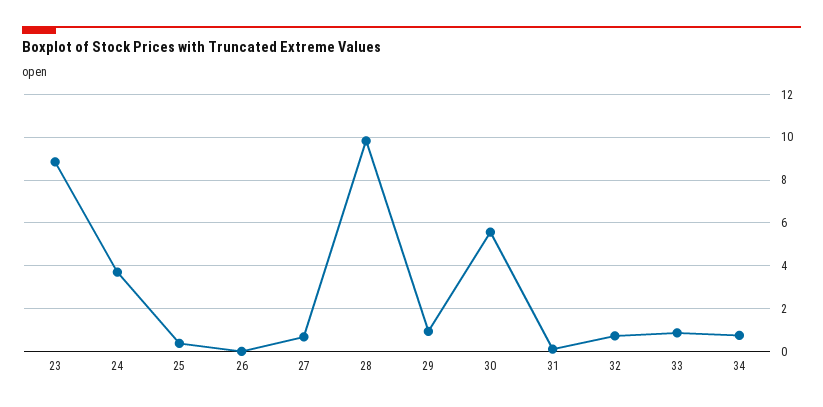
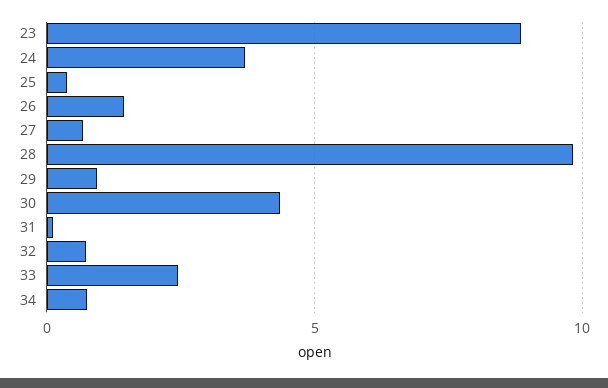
26: 0 -> 1.5
30: 5.5 -> 4.5
33: 1 -> 2.5

